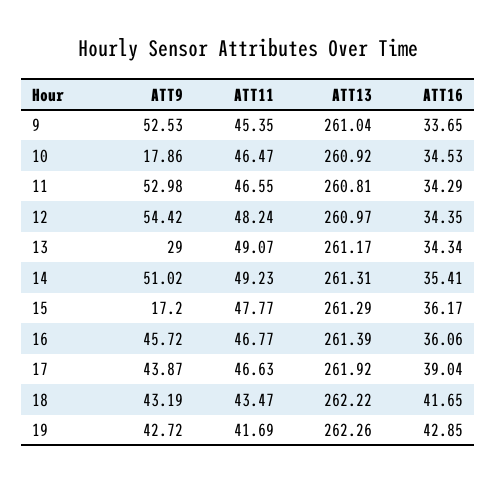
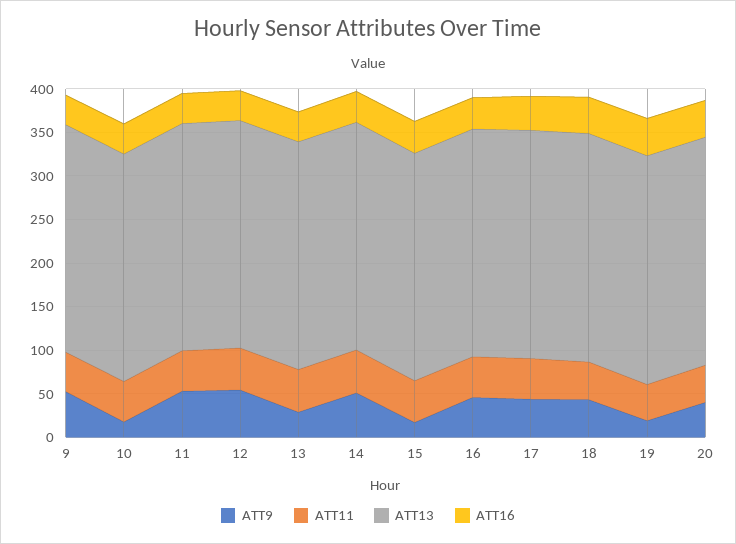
ATT9, 19: 42.72 -> 20
ATT9, 20: none -> 40
ATT11, 20: none -> 40
ATT13, 20: none -> 260
ATT16, 20: none -> 40

